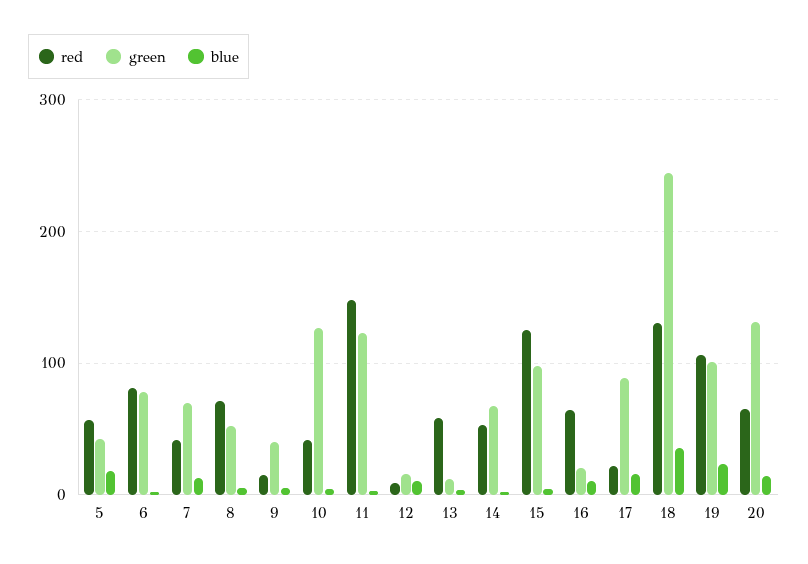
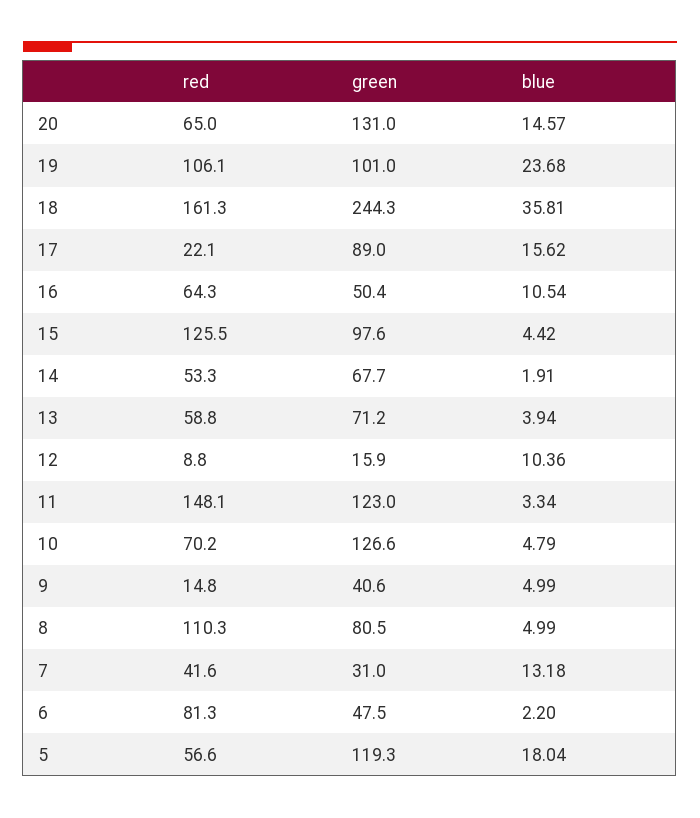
green, 5: 40 -> 119.3
green, 6: 80 -> 47.5
green, 7: 70 -> 31
red, 8: 70 -> 110.3
green, 8: 50 -> 80.5
red, 10: 40 -> 70.2
green, 13: 10 -> 71.2
green, 16: 20 -> 50.4
red, 18: 130 -> 161.3

